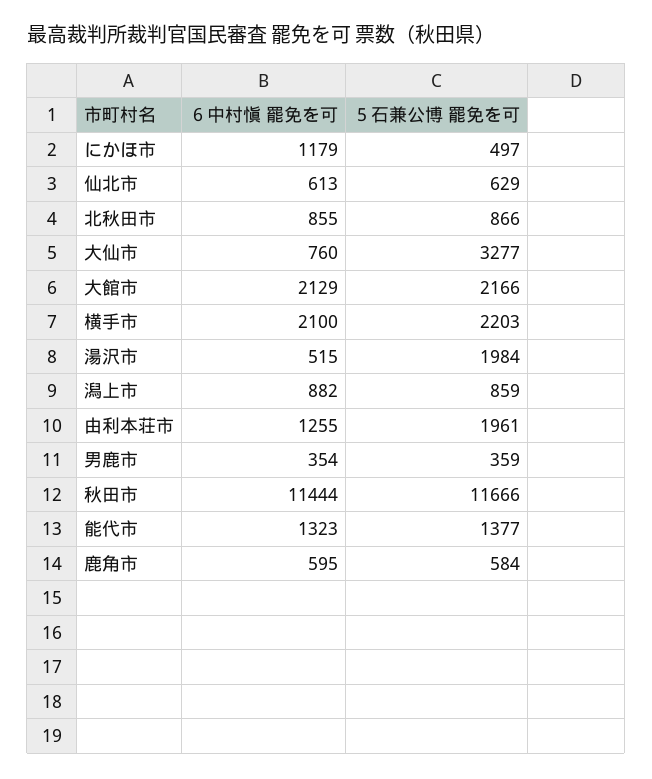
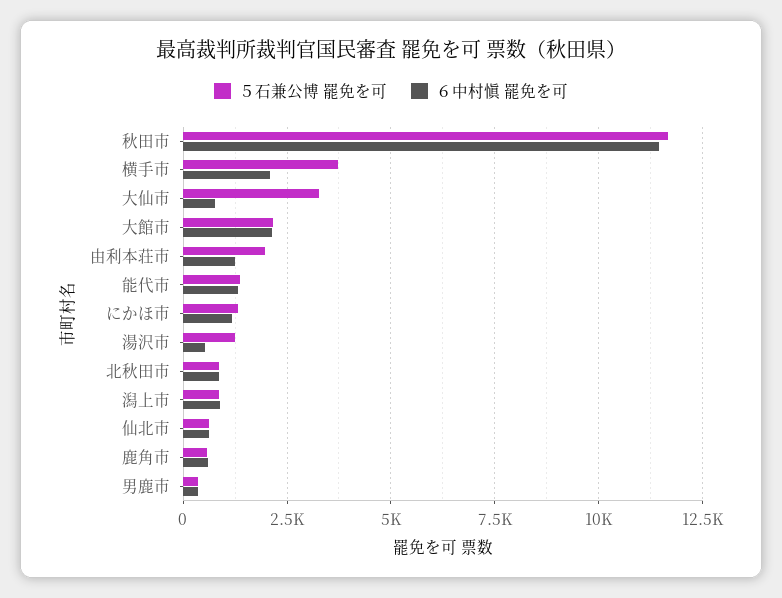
５石兼公博 罷免を可, にかほ市: 497 -> 1250
５石兼公博 罷免を可, 横手市: 2203 -> 3750
５石兼公博 罷免を可, 湯沢市: 1984 -> 1250

